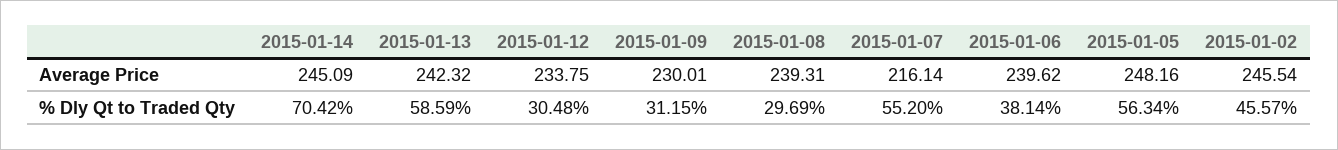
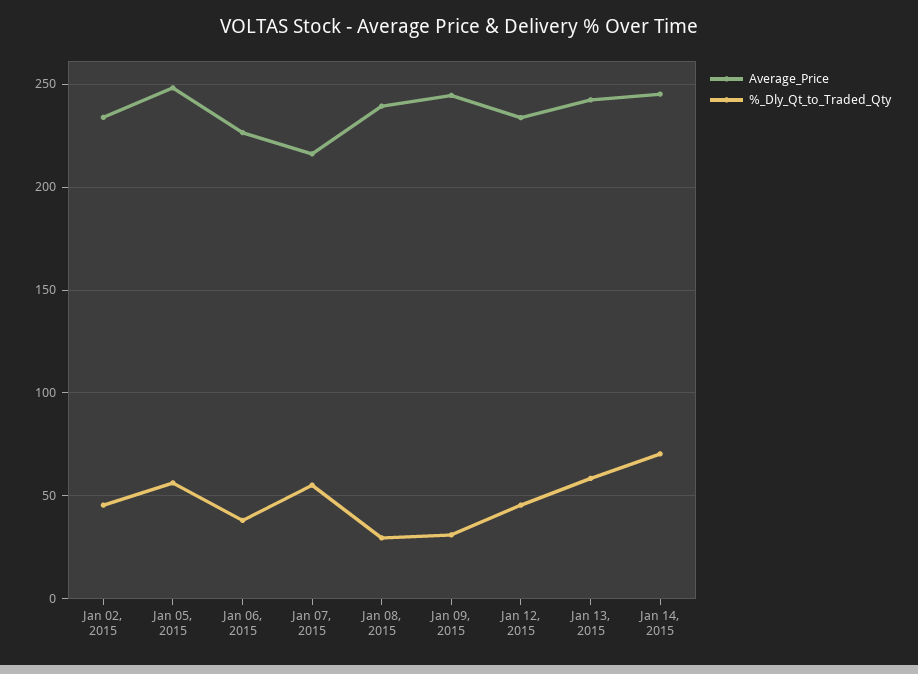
Average Price, 2015-01-09: 230.01 -> 245
Average Price, 2015-01-06: 239.62 -> 225
Average Price, 2015-01-02: 245.54 -> 235
% Dly Qt to Traded Qty, 2015-01-12: 30.48 -> 45

